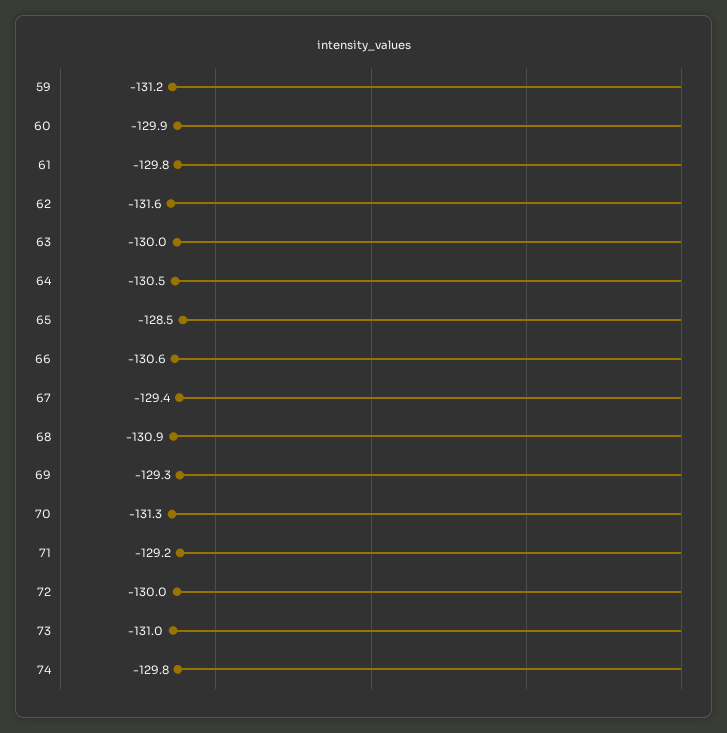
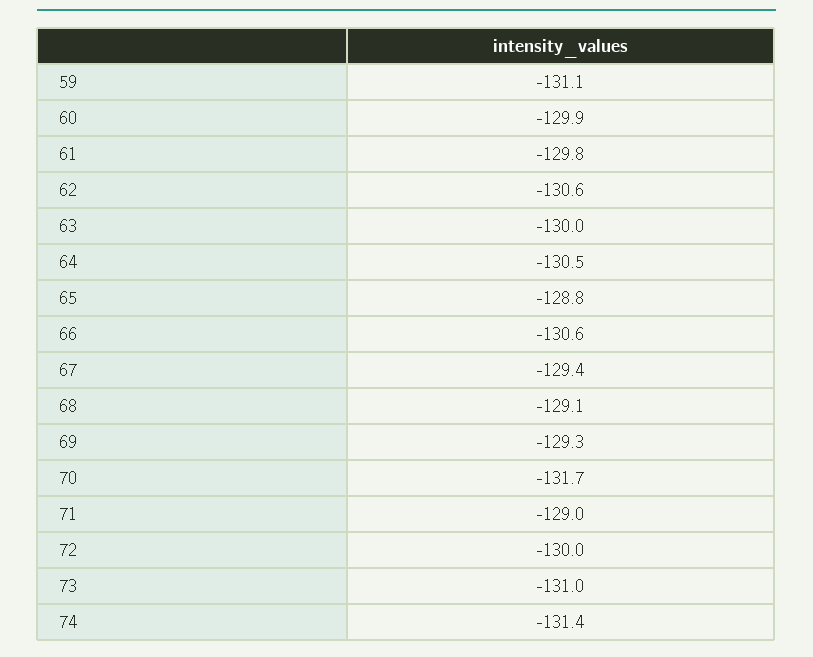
59: -131.2 -> -131.1
62: -131.6 -> -130.6
65: -128.5 -> -128.8
68: -130.9 -> -129.1
70: -131.3 -> -131.7
71: -129.2 -> -129
74: -129.8 -> -131.4

